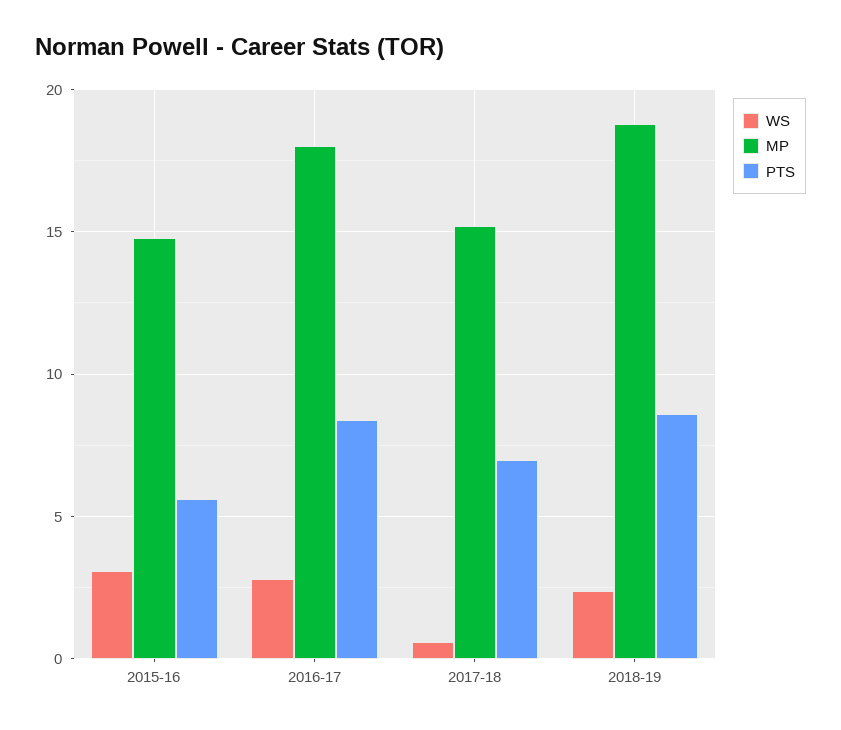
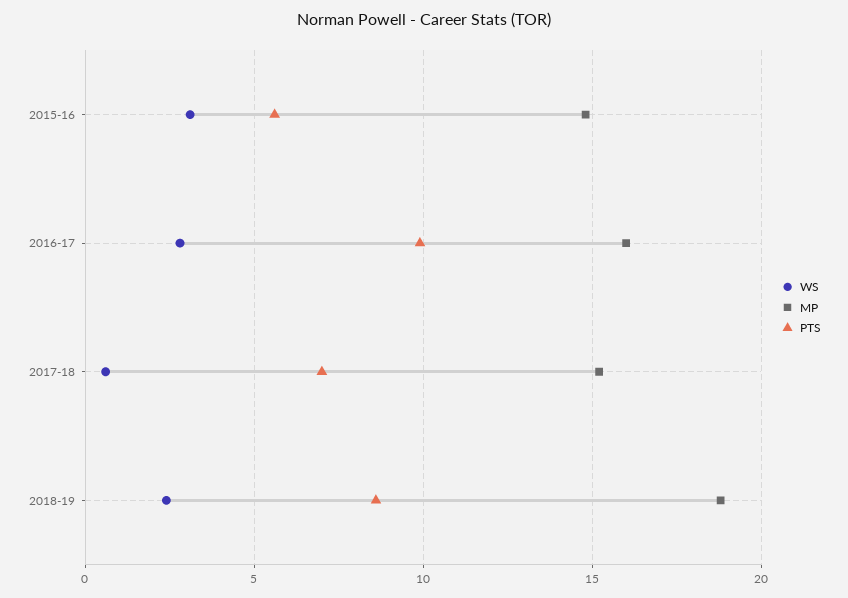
MP, 2016-17: 18 -> 16
PTS, 2016-17: 8.5 -> 10

